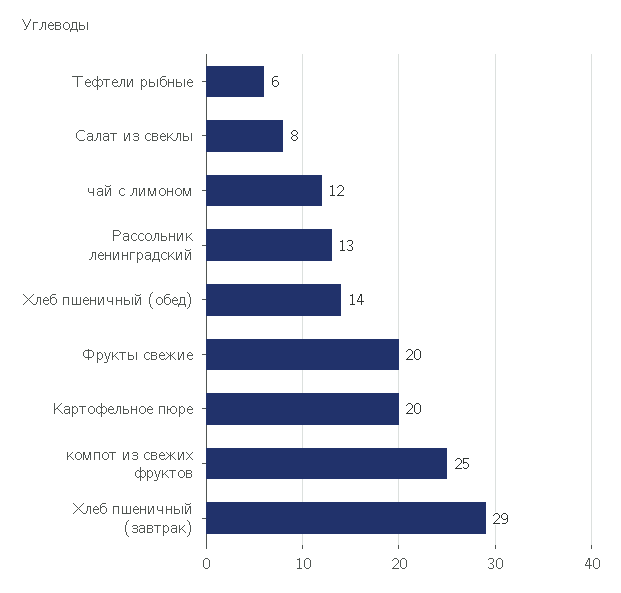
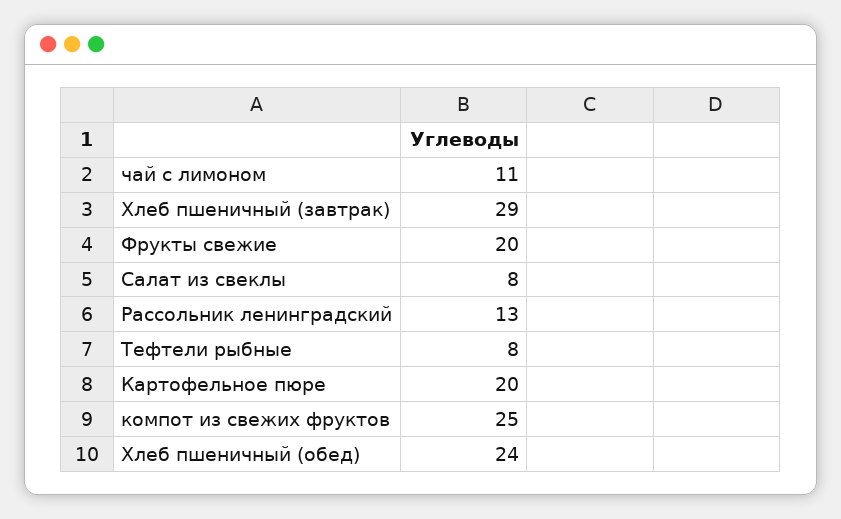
Тефтели рыбные: 6 -> 8
чай с лимоном: 12 -> 11
Хлеб пшеничный (обед): 14 -> 24

